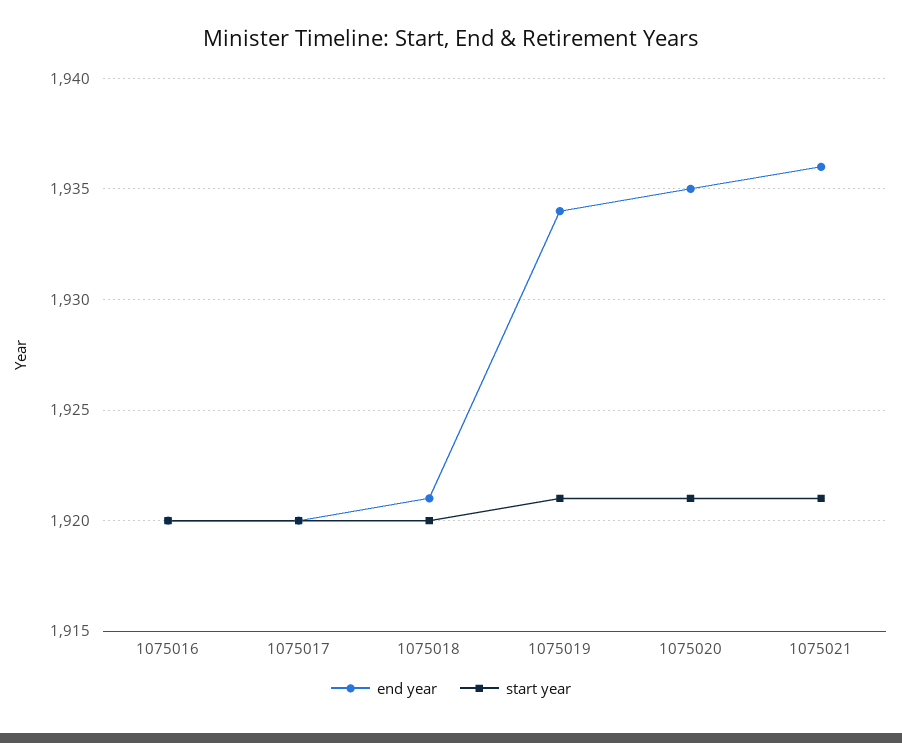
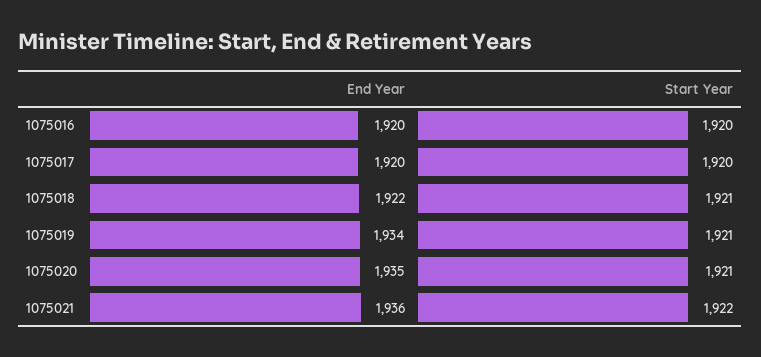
end year, 1075018: 1921 -> 1922
start year, 1075018: 1920 -> 1921
start year, 1075021: 1921 -> 1922

